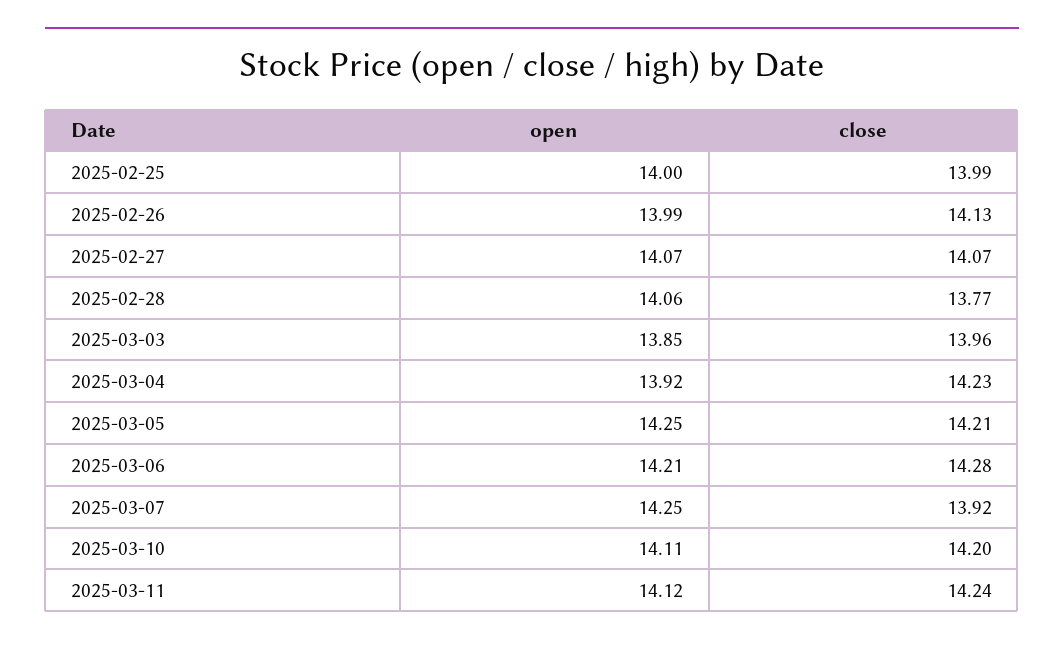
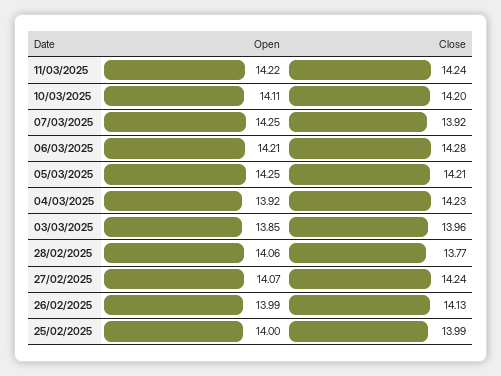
close, 2025-02-27: 14.07 -> 14.24
open, 2025-03-11: 14.12 -> 14.22

